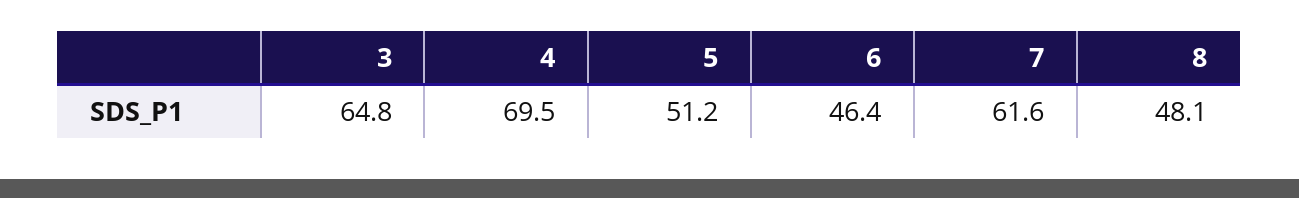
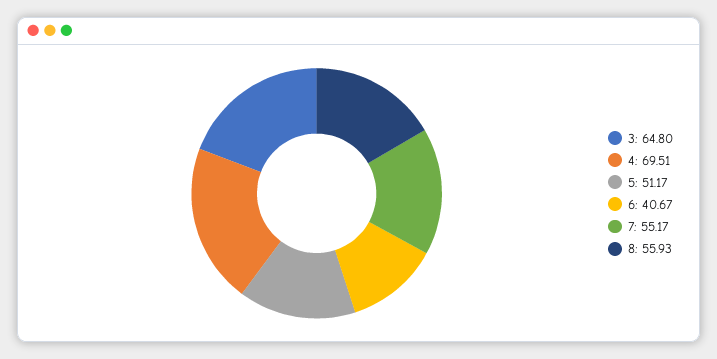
6: 46.4 -> 40.67
7: 61.6 -> 55.17
8: 48.1 -> 55.93

